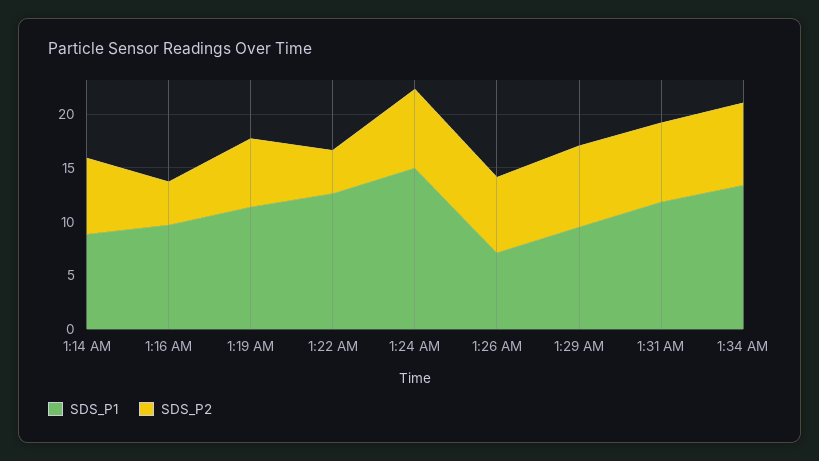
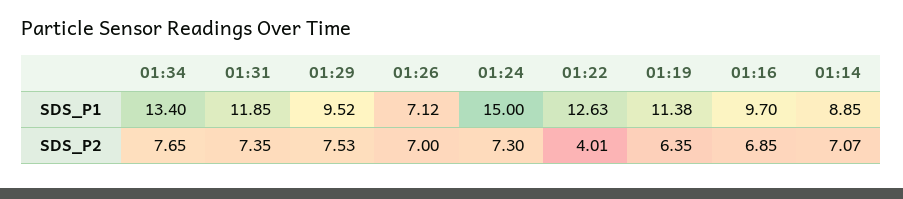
SDS_P2, 1:16 AM: 4 -> 6.85

